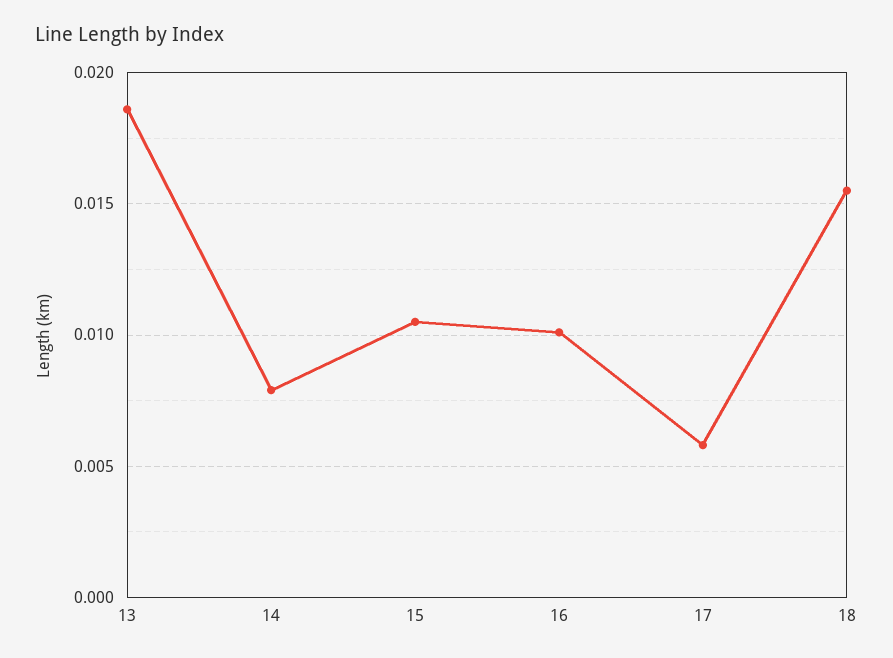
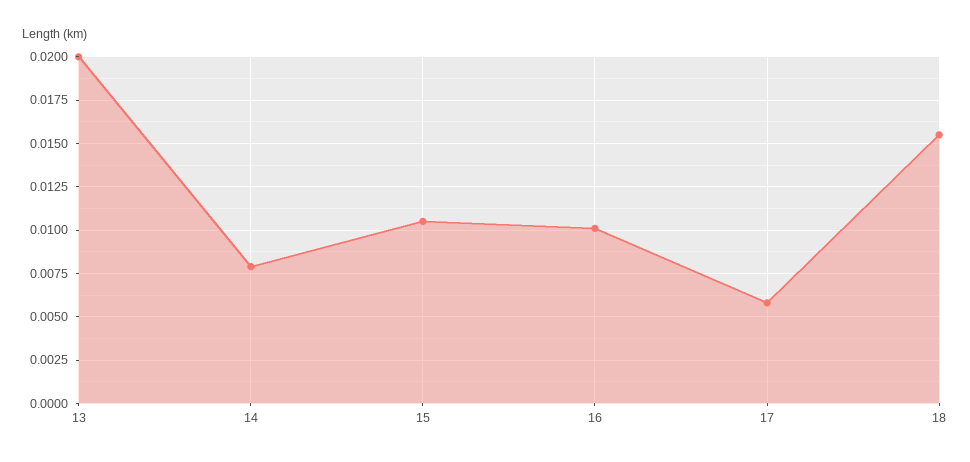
13: 0.0185 -> 0.02

